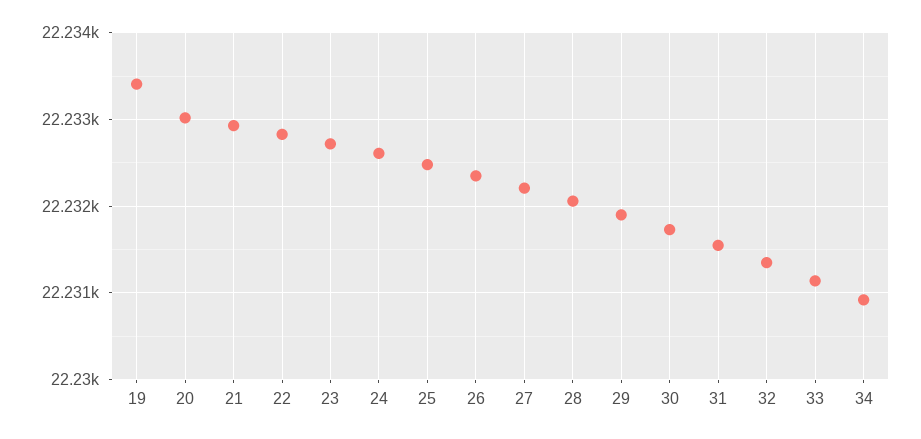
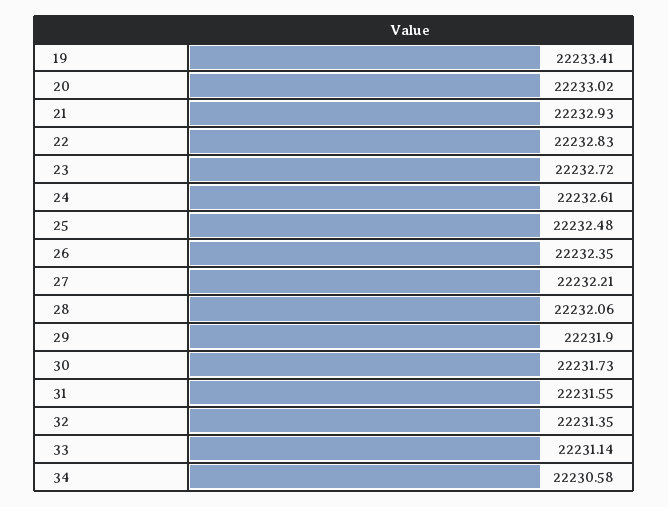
34: 22230.9 -> 22230.58

